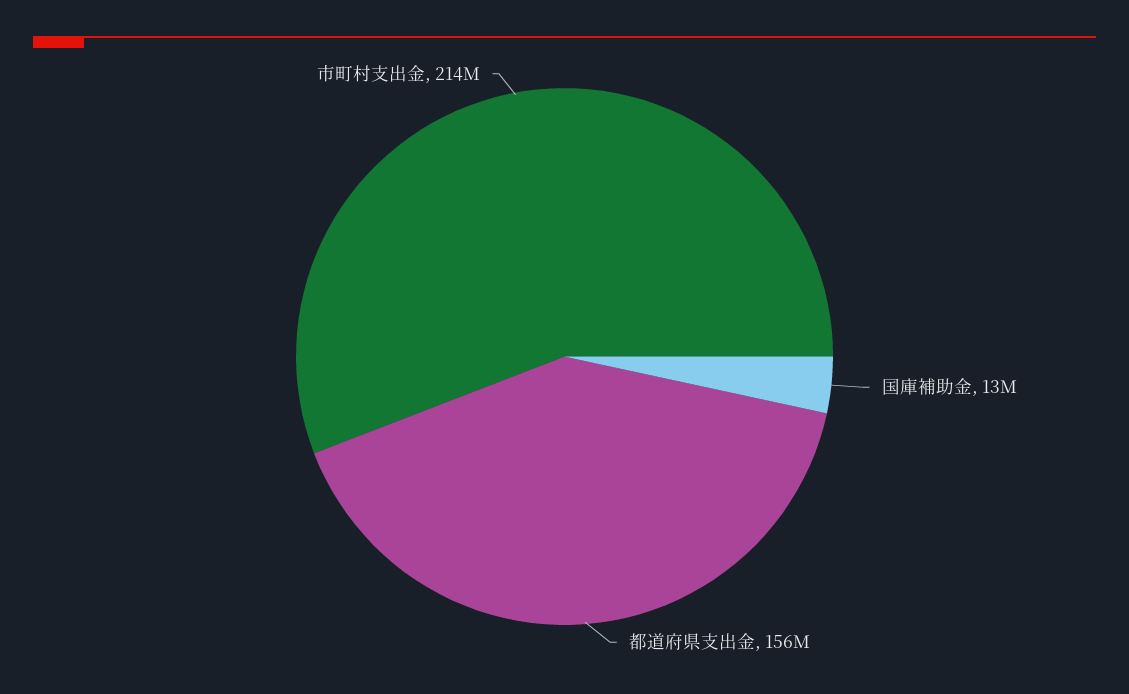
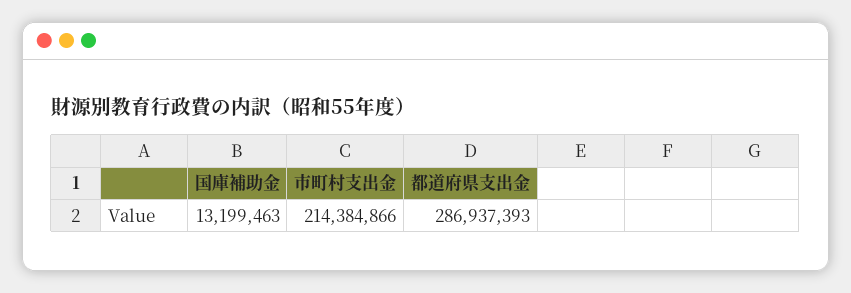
都道府県支出金: 156000000 -> 286937393

